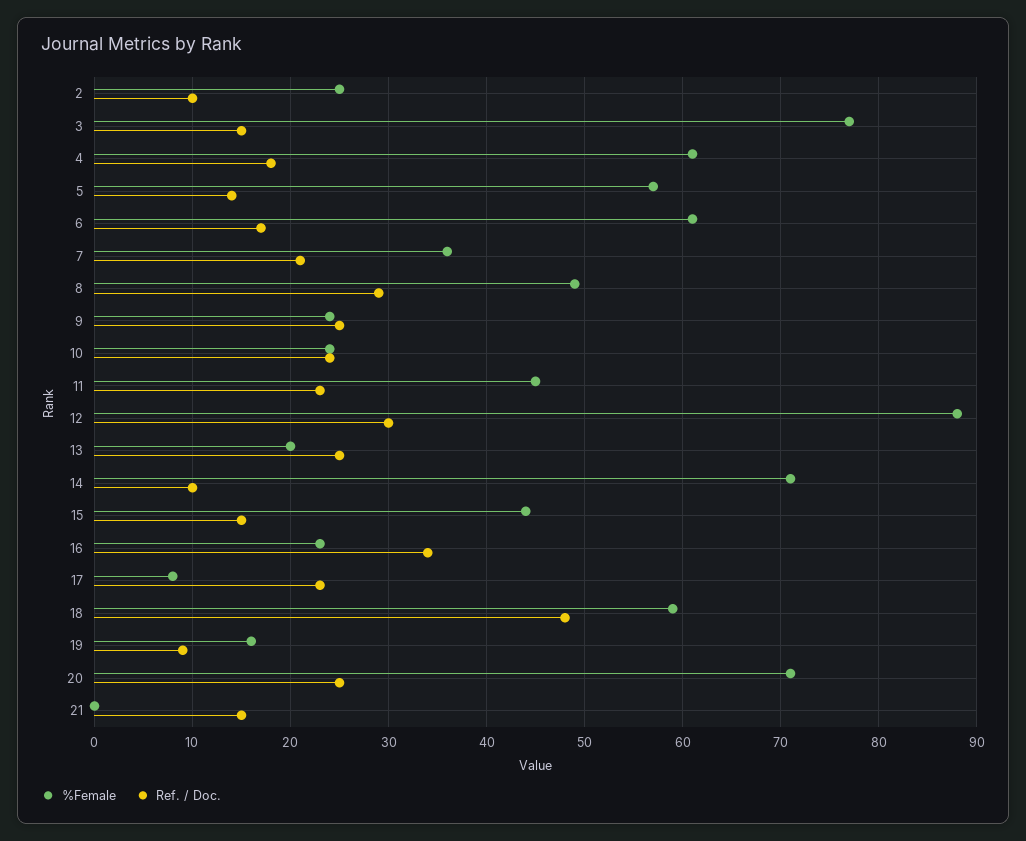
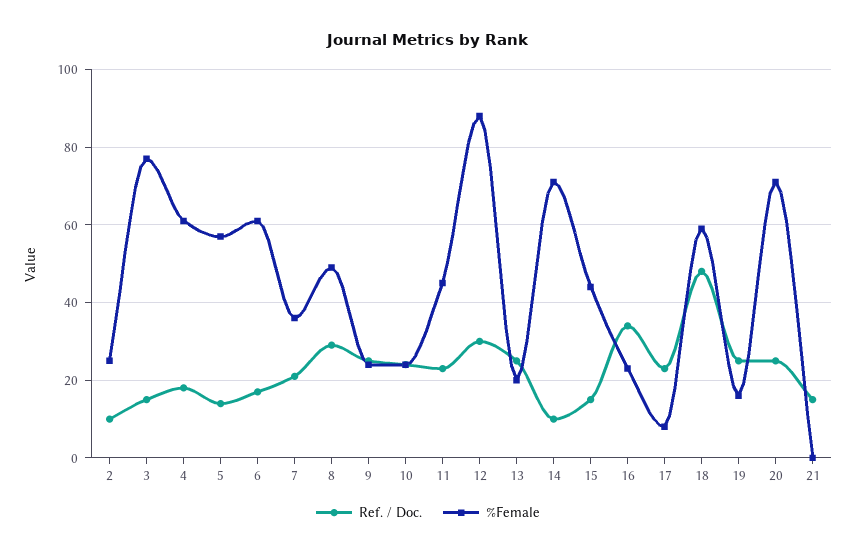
Ref. / Doc., 19: 9 -> 25

